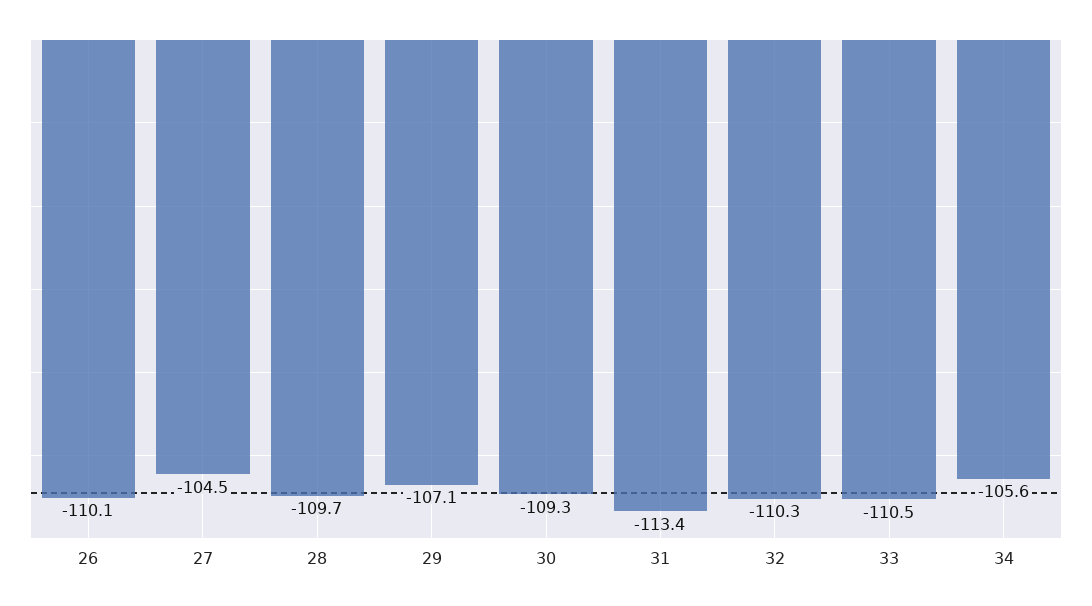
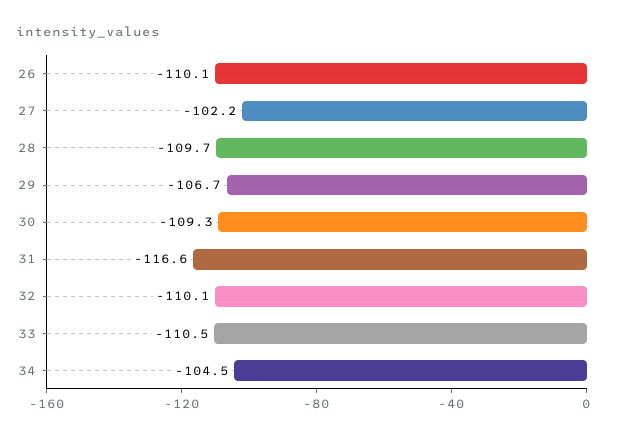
27: -104.5 -> -102.2
29: -107.1 -> -106.7
31: -113.4 -> -116.6
32: -110.3 -> -110.1
34: -105.6 -> -104.5

